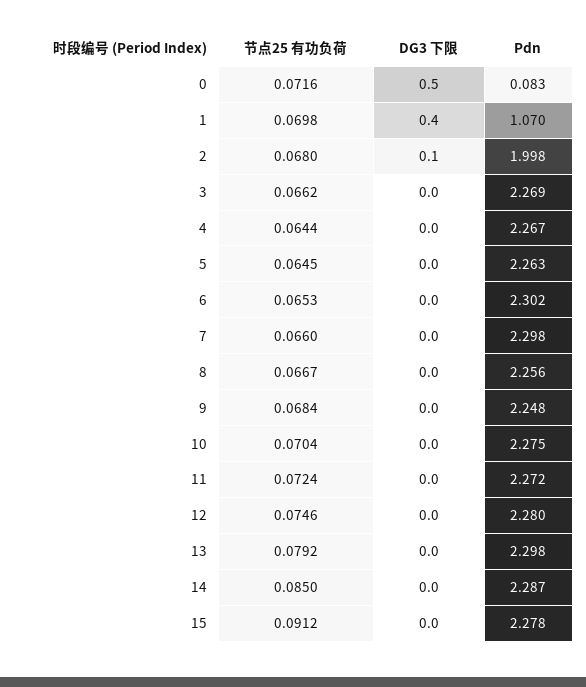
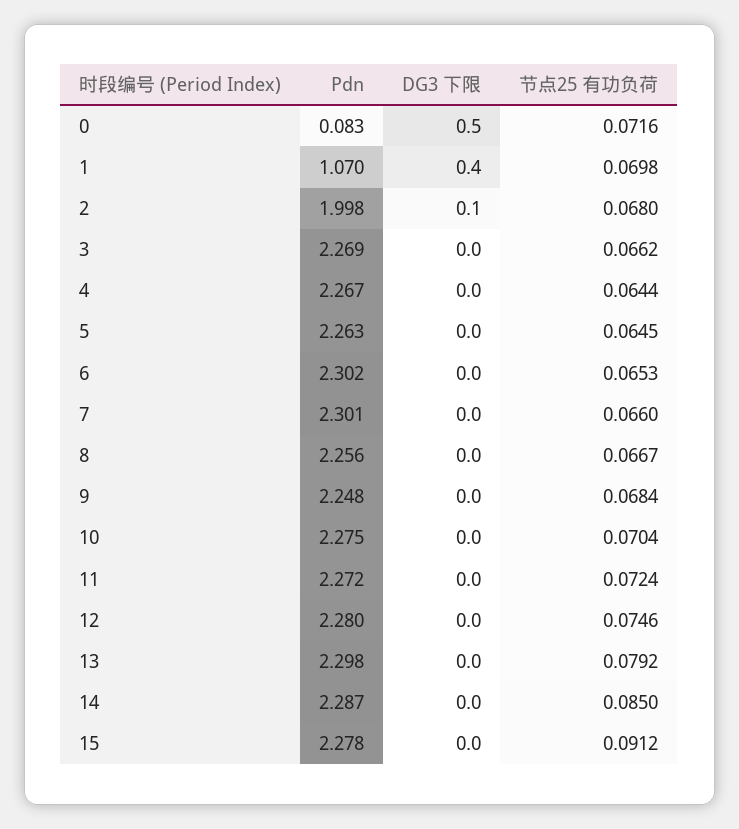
Pdn, 7: 2.298 -> 2.301

